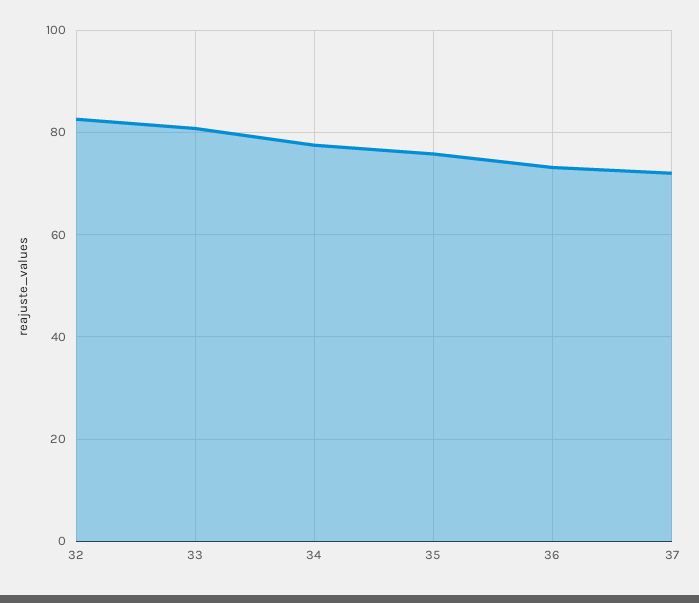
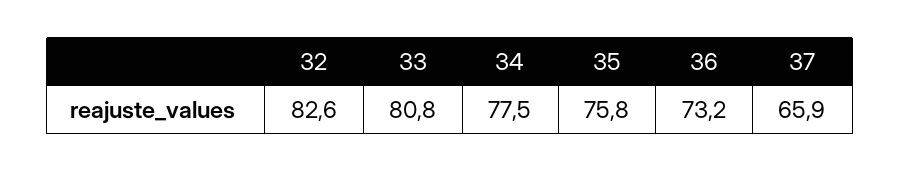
37: 72 -> 65.9

